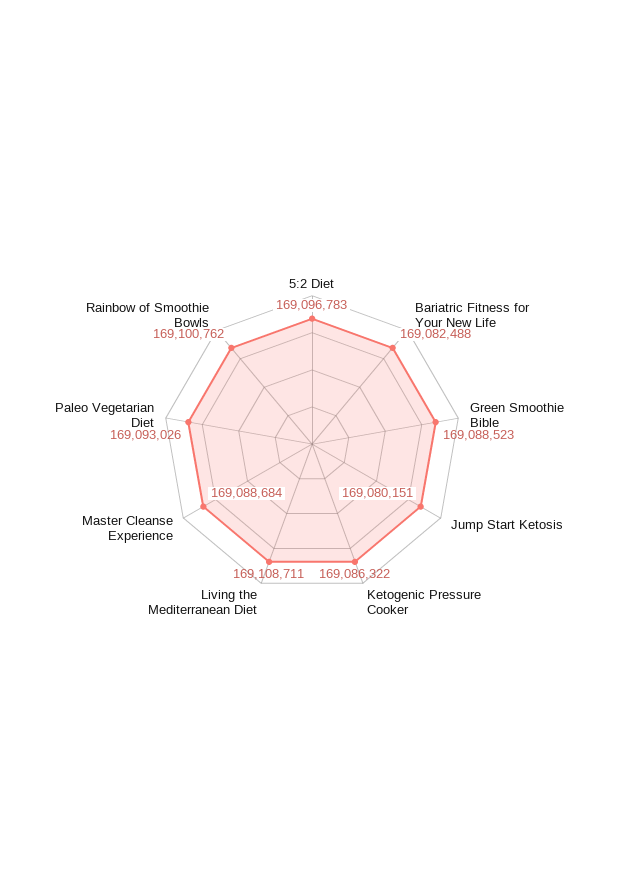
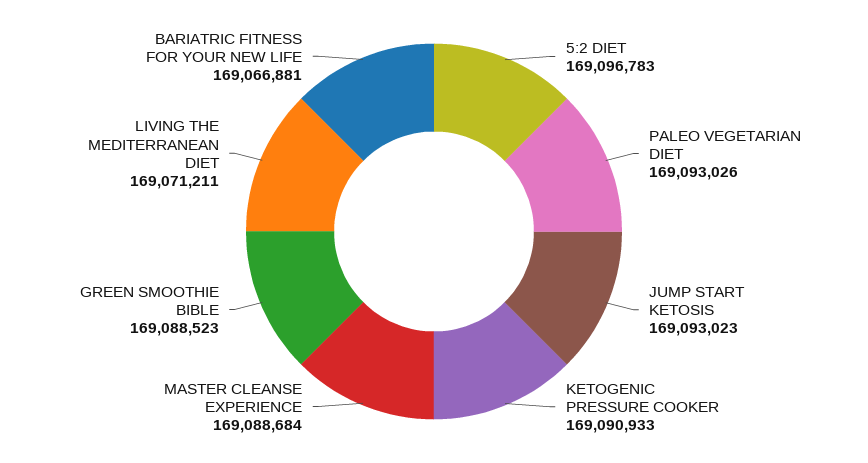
Bariatric Fitness for Your New Life: 169082488 -> 169066881
Jump Start Ketosis: 169080151 -> 169093023
Ketogenic Pressure Cooker: 169086322 -> 169090933
Living the Mediterranean Diet: 169108711 -> 169071211
Rainbow of Smoothie Bowls: 169100762 -> none

